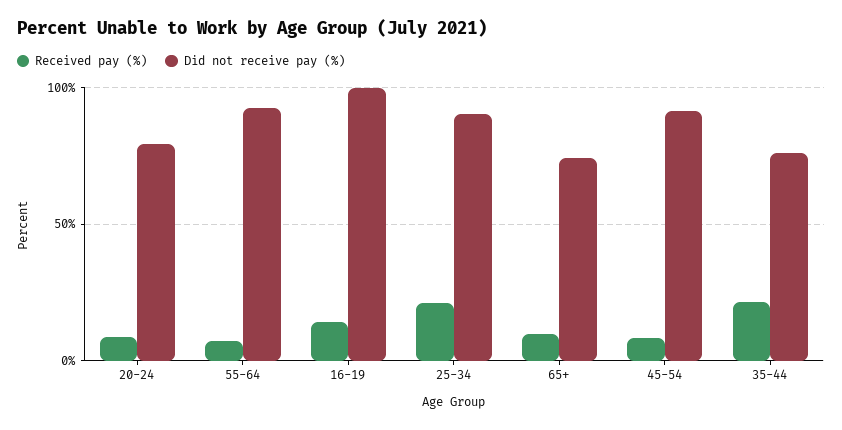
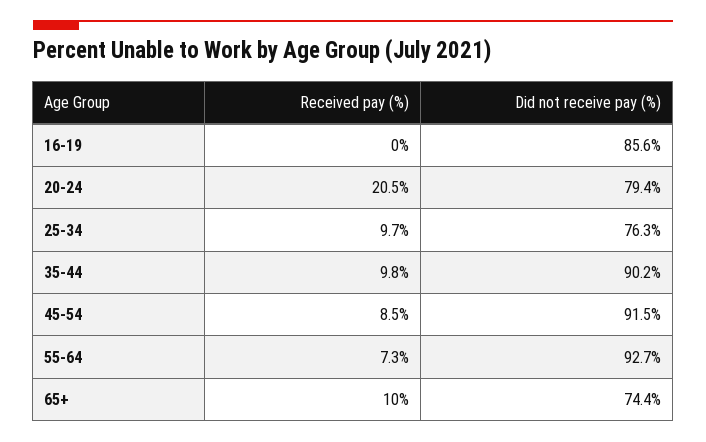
Received pay (%), 20-24: 10 -> 20.5
Received pay (%), 16-19: 15 -> 0
Did not receive pay (%), 16-19: 100 -> 85.6
Received pay (%), 25-34: 20 -> 9.7
Did not receive pay (%), 25-34: 90 -> 76.3
Received pay (%), 35-44: 20 -> 9.8
Did not receive pay (%), 35-44: 75 -> 90.2

